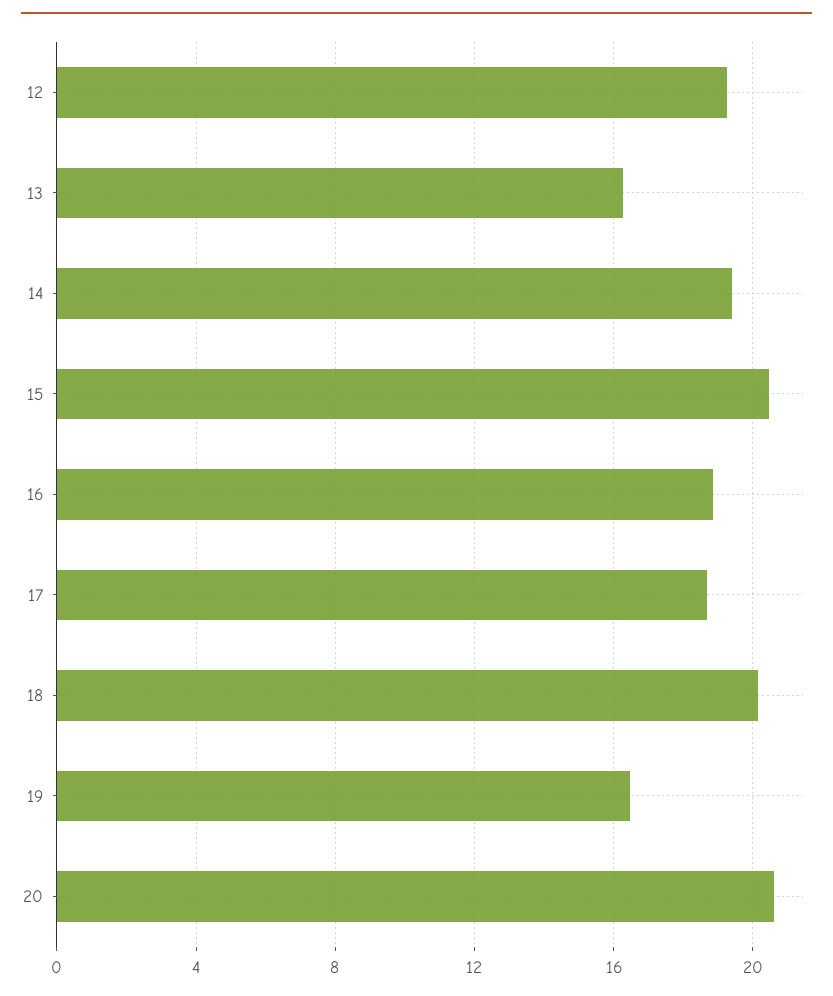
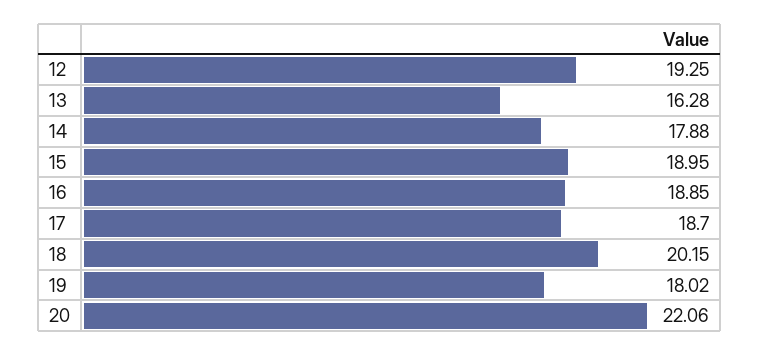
14: 19.5 -> 17.88
15: 20.5 -> 18.95
19: 16.5 -> 18.02
20: 20.5 -> 22.06

